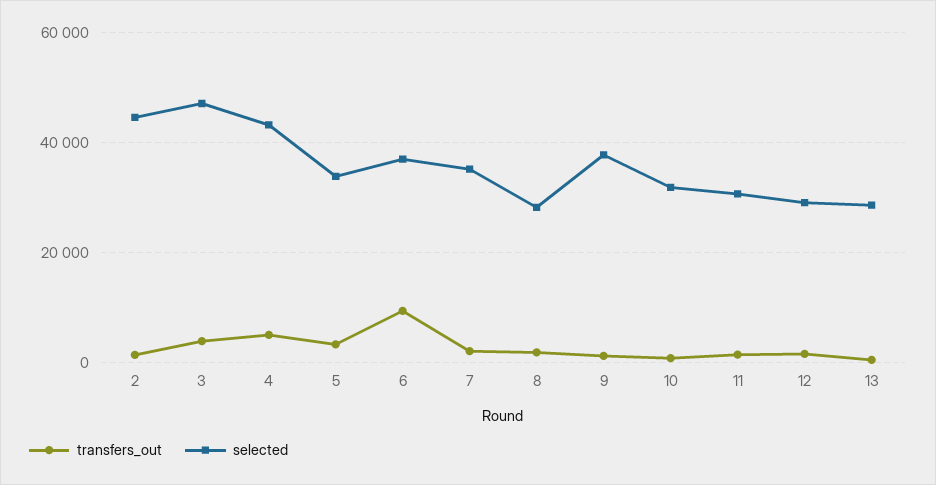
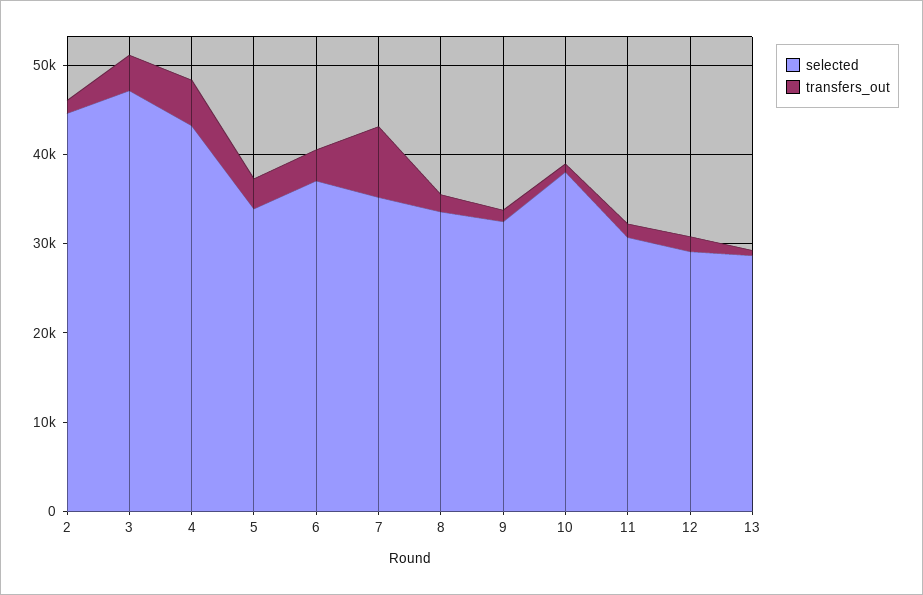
transfers_out, 6: 10000 -> 4000
transfers_out, 7: 2000 -> 8000
selected, 8: 28000 -> 34000
selected, 9: 38000 -> 32000
selected, 10: 32000 -> 38000

